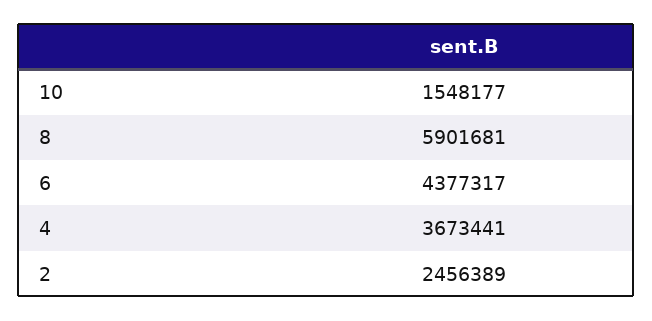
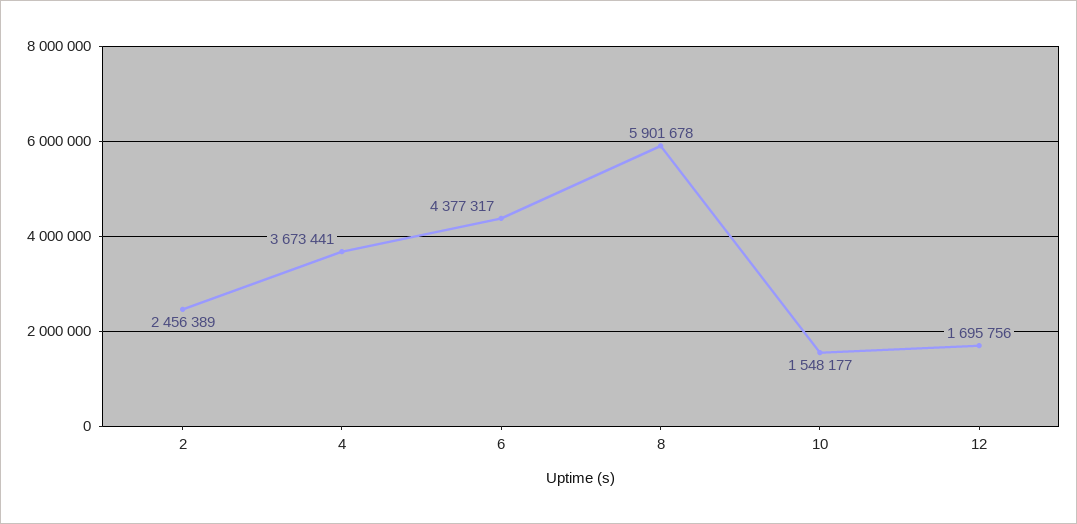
8: 5901681 -> 5901678
12: none -> 1695756

